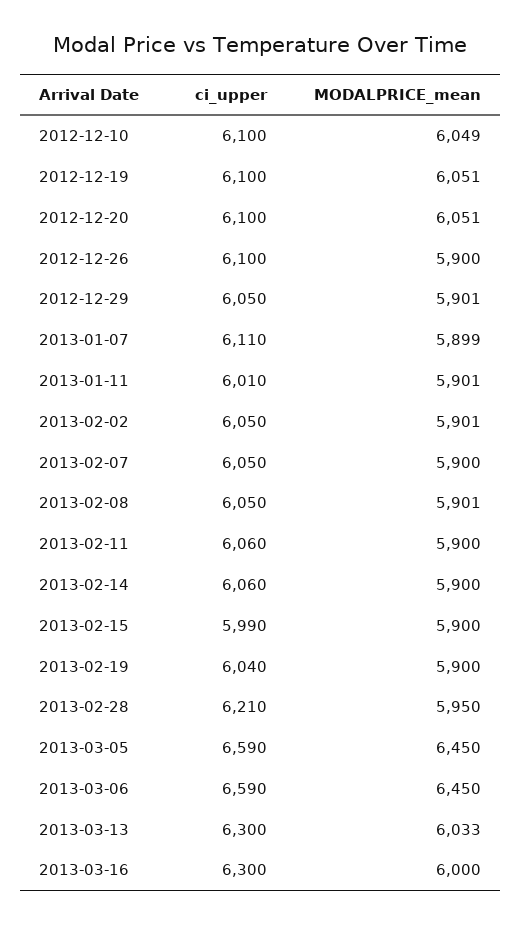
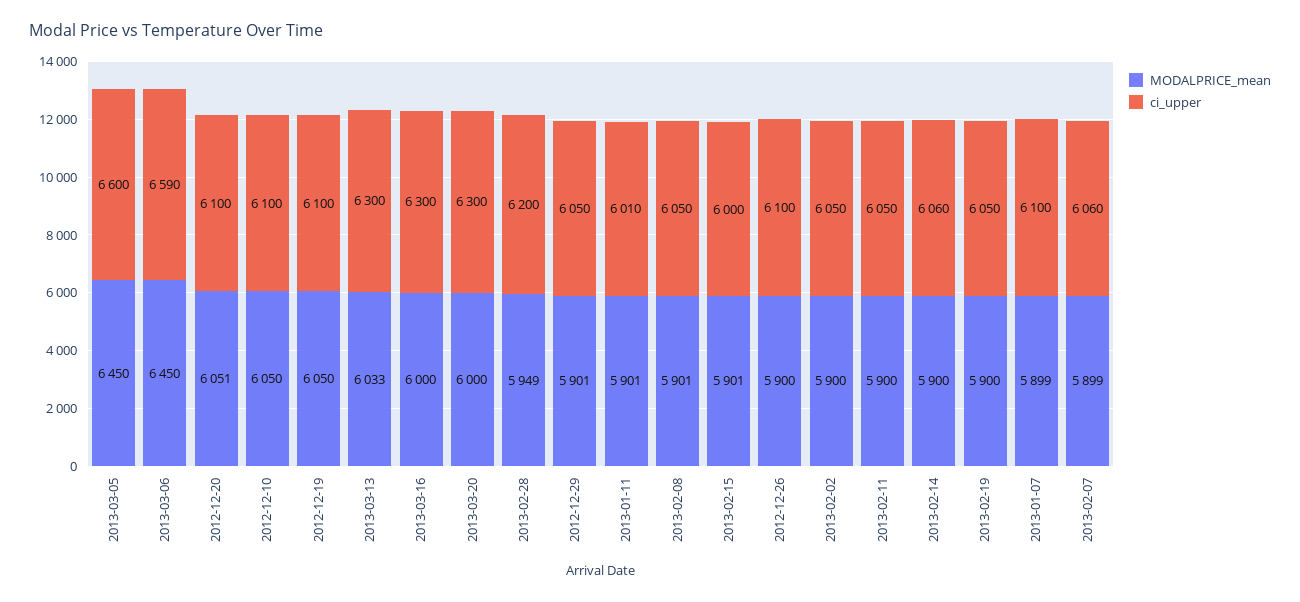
MODALPRICE_mean, 2012-12-10: 6049 -> 6050
MODALPRICE_mean, 2012-12-19: 6051 -> 6050
ci_upper, 2013-01-07: 6110 -> 6100
MODALPRICE_mean, 2013-02-02: 5901 -> 5900
ci_upper, 2013-02-07: 6050 -> 6060
MODALPRICE_mean, 2013-02-07: 5900 -> 5899
ci_upper, 2013-02-11: 6060 -> 6050
ci_upper, 2013-02-15: 5990 -> 6000
MODALPRICE_mean, 2013-02-15: 5900 -> 5901
ci_upper, 2013-02-19: 6040 -> 6050
ci_upper, 2013-02-28: 6210 -> 6200
MODALPRICE_mean, 2013-02-28: 5950 -> 5949
ci_upper, 2013-03-05: 6590 -> 6600
MODALPRICE_mean, 2013-03-20: none -> 6000
ci_upper, 2013-03-20: none -> 6300

